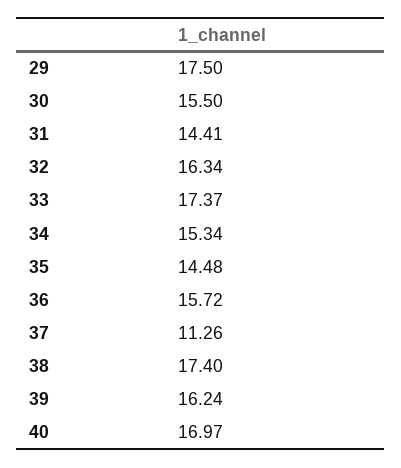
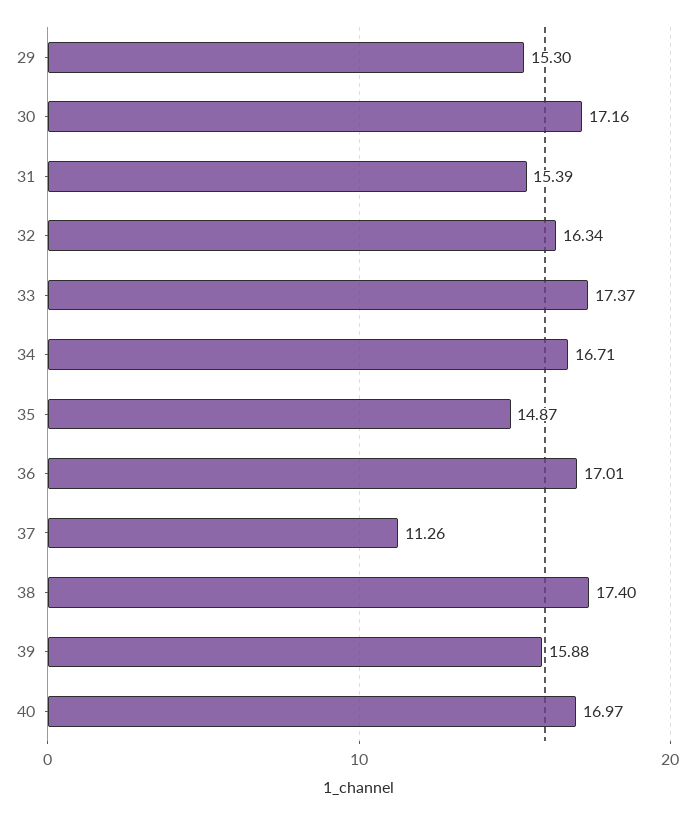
29: 17.5 -> 15.3
30: 15.5 -> 17.16
31: 14.41 -> 15.39
34: 15.34 -> 16.71
35: 14.48 -> 14.87
36: 15.72 -> 17.01
39: 16.24 -> 15.88

